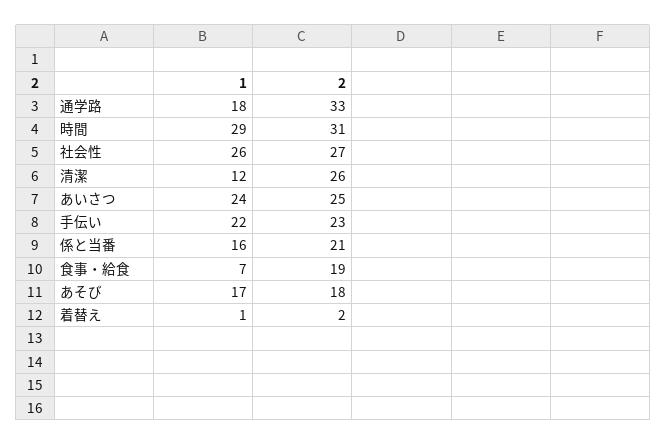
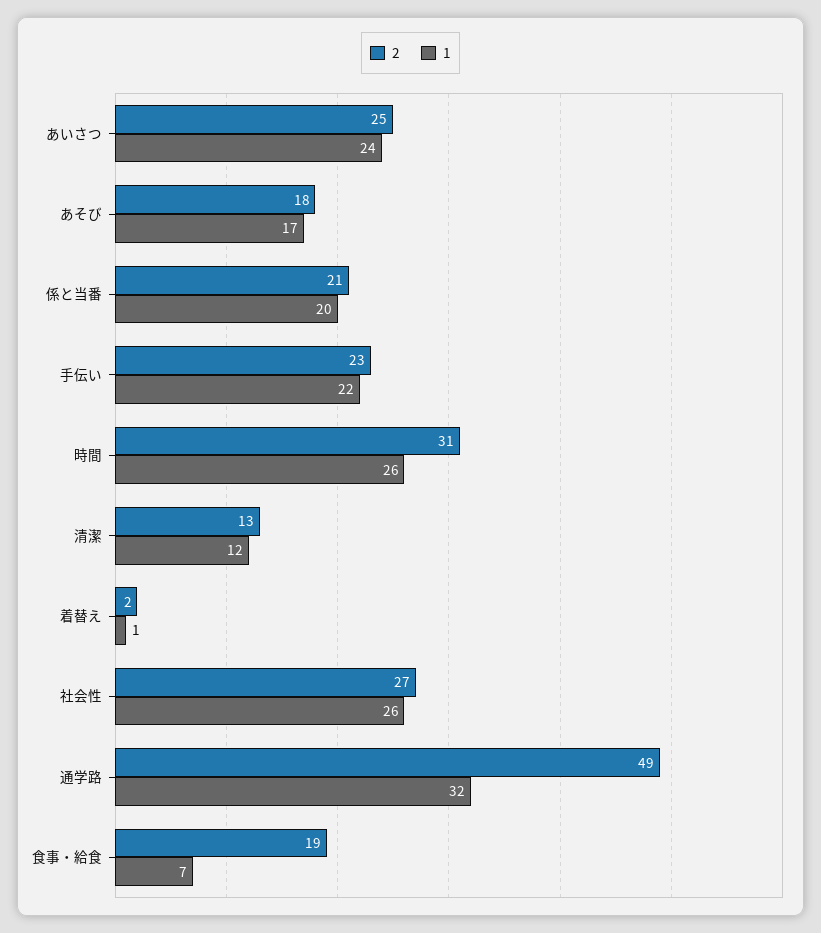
1, 通学路: 18 -> 32
2, 通学路: 33 -> 49
1, 時間: 29 -> 26
2, 清潔: 26 -> 13
1, 係と当番: 16 -> 20

